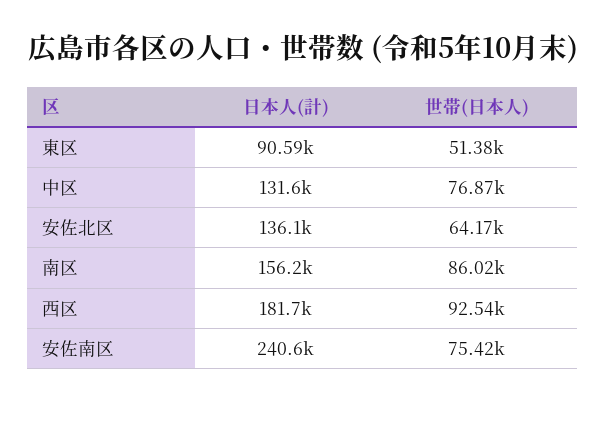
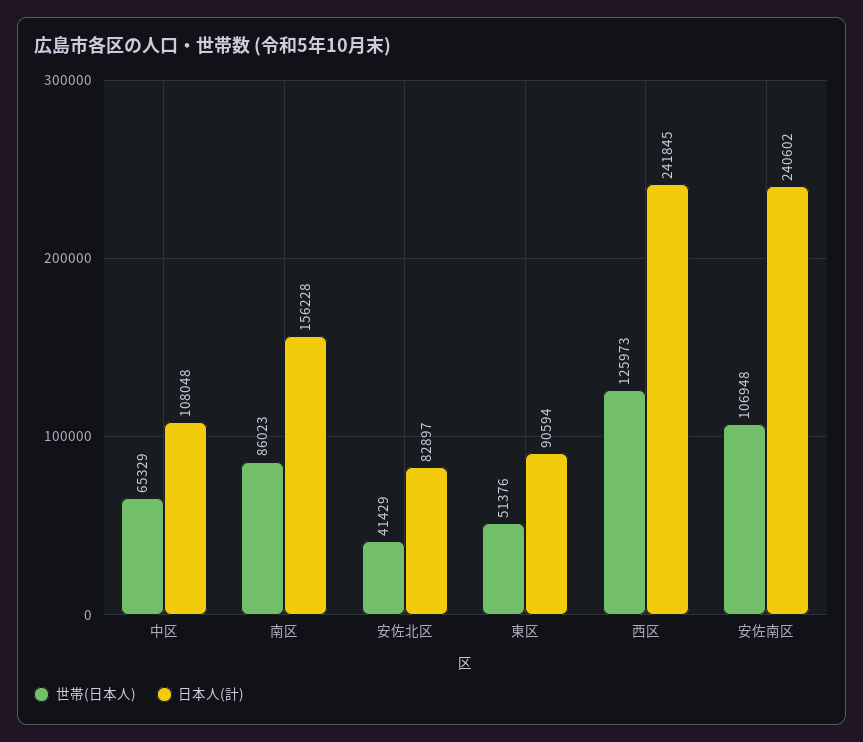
日本人(計), 中区: 131600 -> 108048
世帯(日本人), 中区: 76870 -> 65329
日本人(計), 安佐北区: 136100 -> 82897
世帯(日本人), 安佐北区: 64170 -> 41429
日本人(計), 西区: 181700 -> 241845
世帯(日本人), 西区: 92540 -> 125973
世帯(日本人), 安佐南区: 75420 -> 106948

